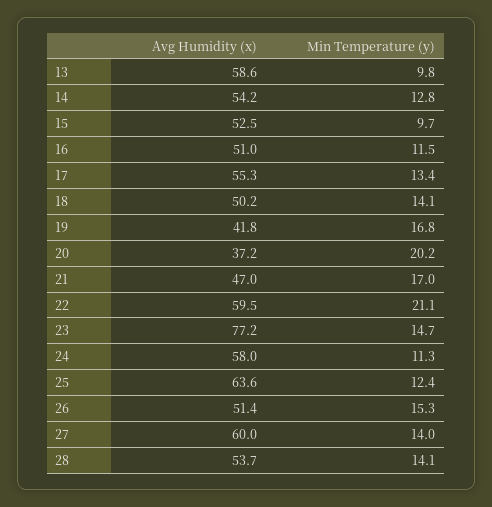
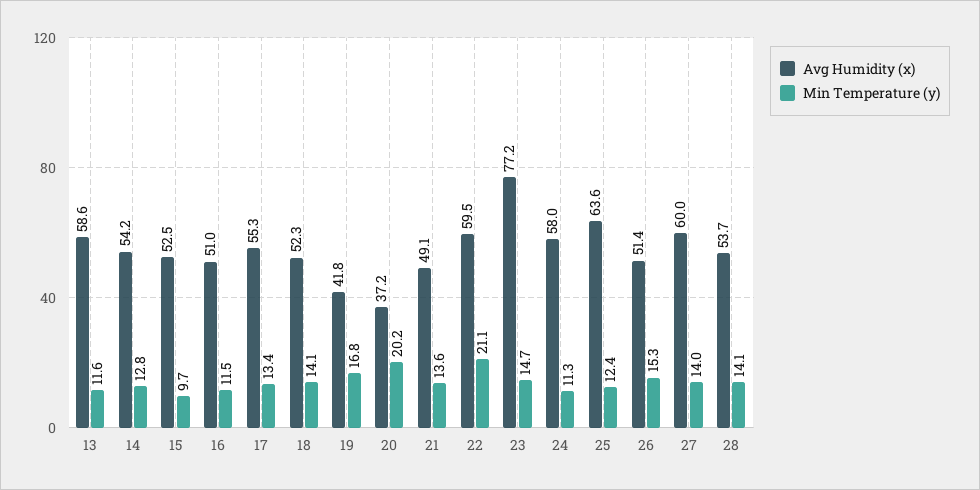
Min Temperature (y), 13: 9.8 -> 11.6
Avg Humidity (x), 18: 50.2 -> 52.3
Avg Humidity (x), 21: 47 -> 49.1
Min Temperature (y), 21: 17 -> 13.6

